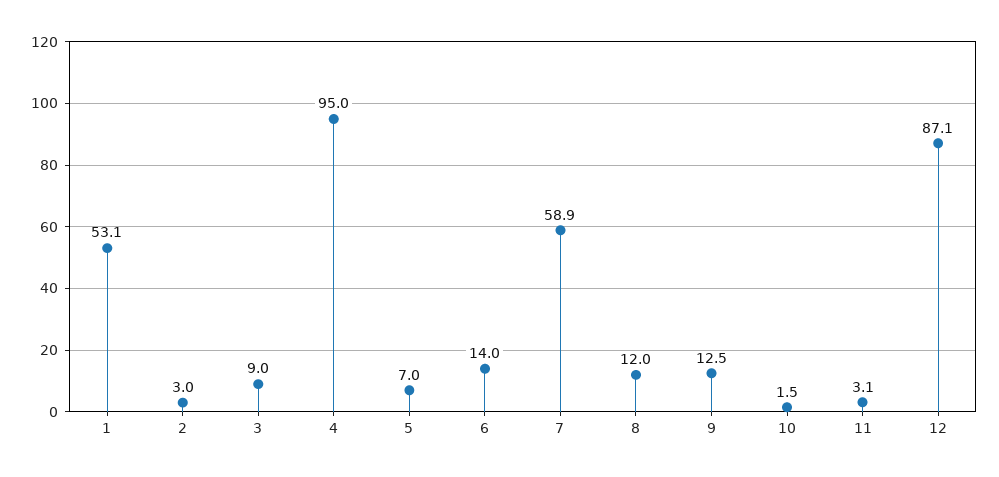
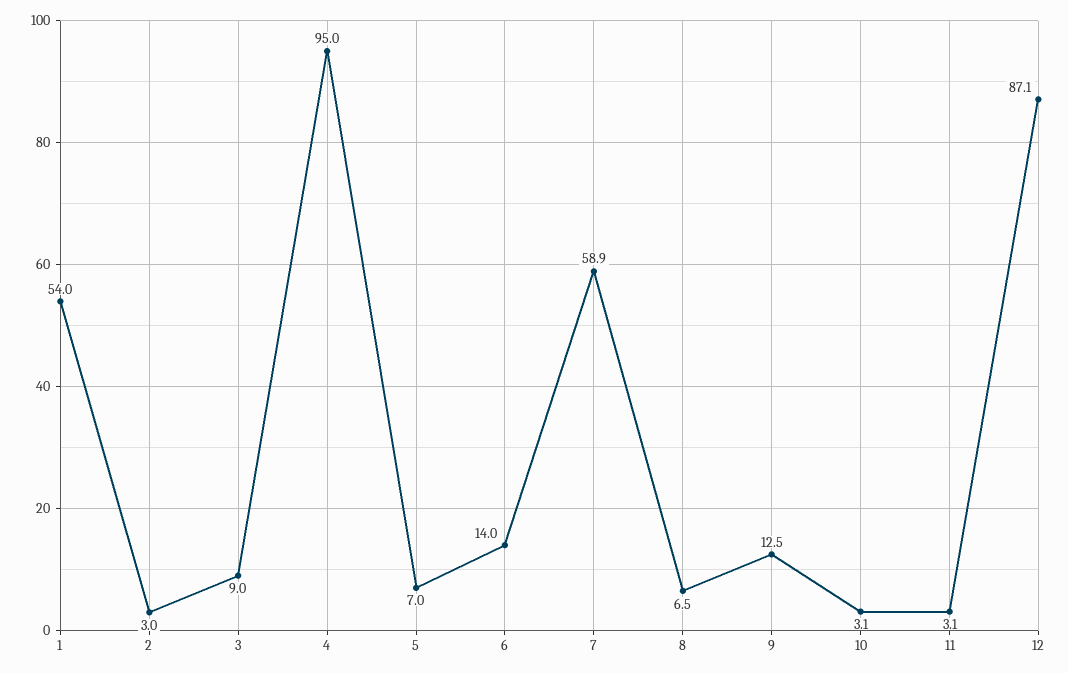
1: 53.1 -> 54
8: 12 -> 6.5
10: 1.5 -> 3.1

